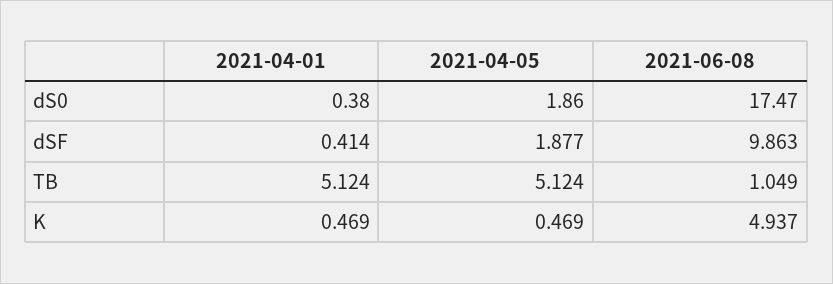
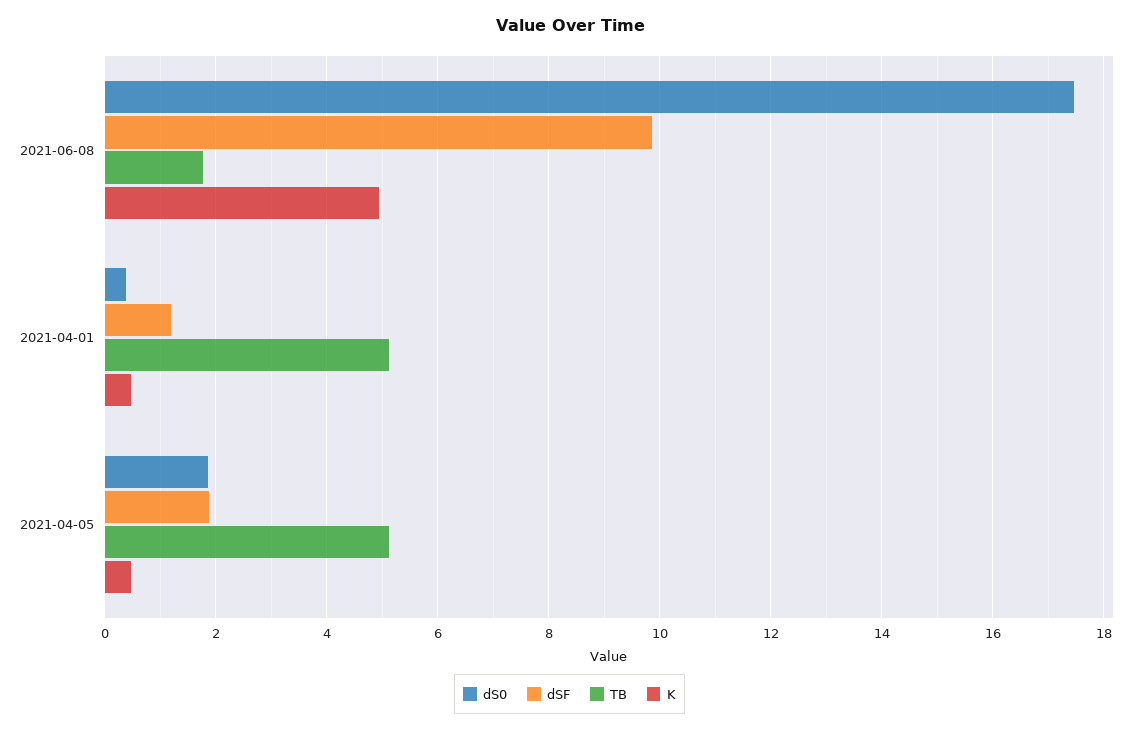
dSF, 2021-04-01: 0.414 -> 1.2
TB, 2021-06-08: 1.049 -> 1.8

